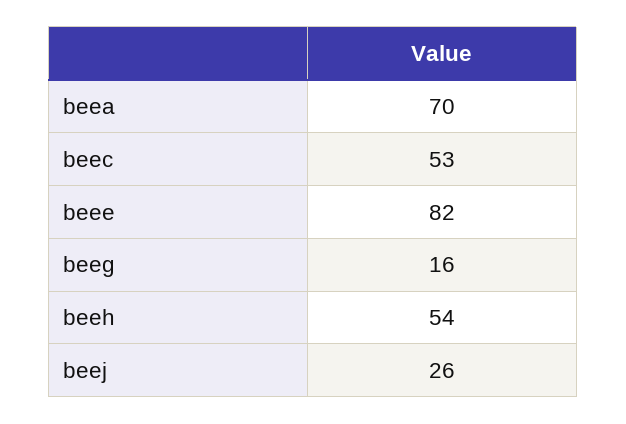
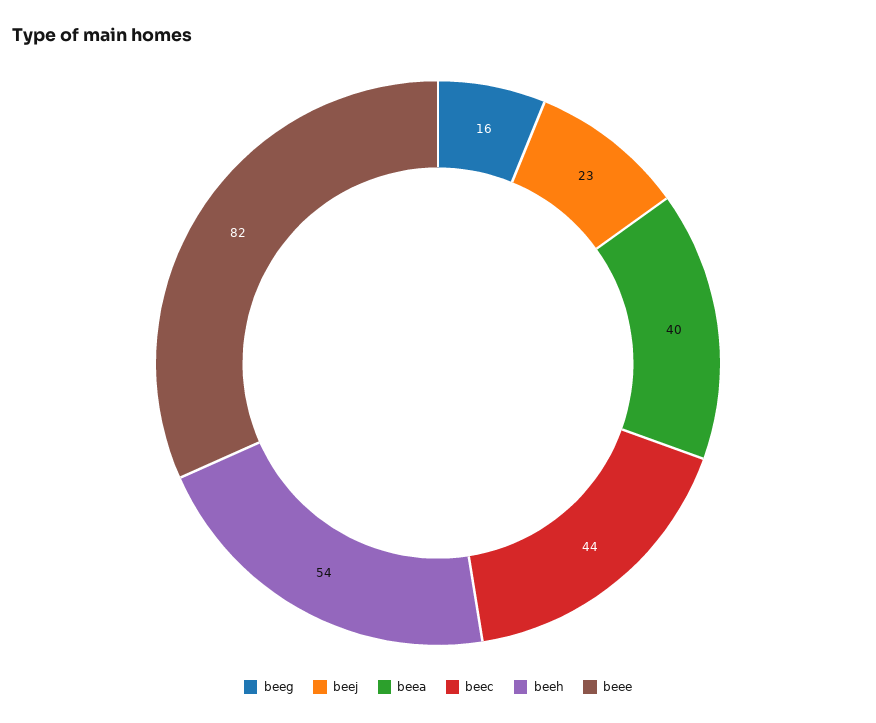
beea: 70 -> 40
beec: 53 -> 44
beej: 26 -> 23

